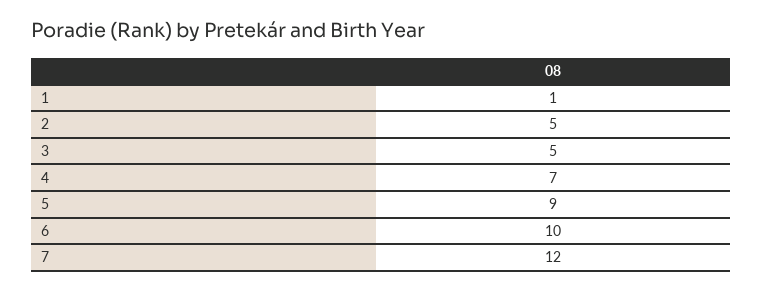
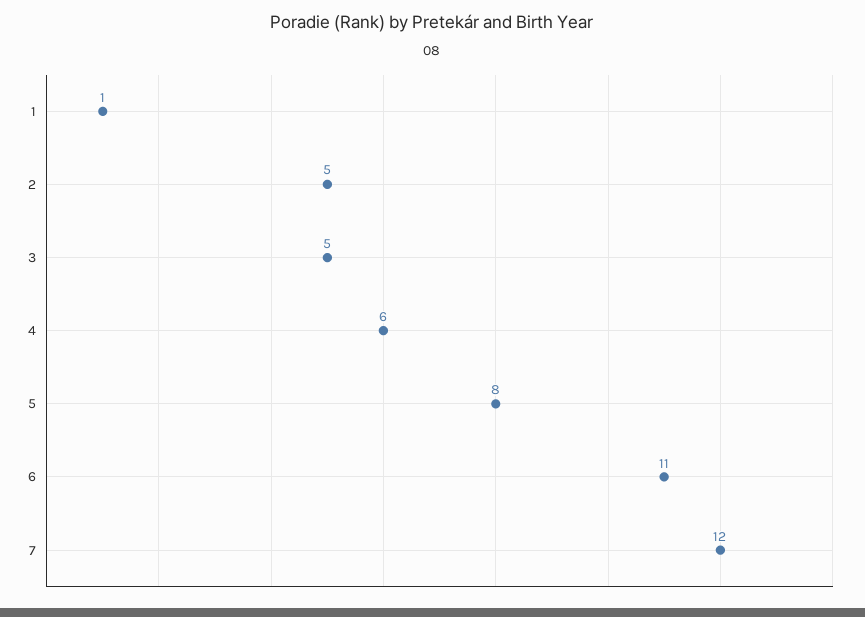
4: 7 -> 6
5: 9 -> 8
6: 10 -> 11

